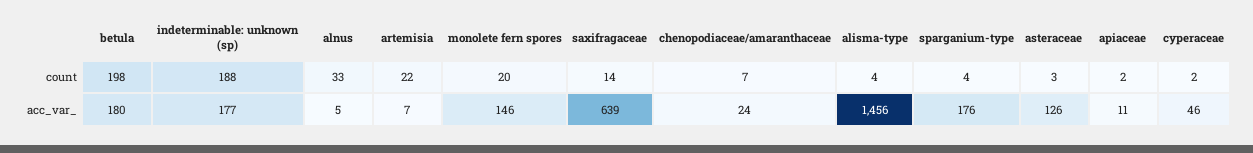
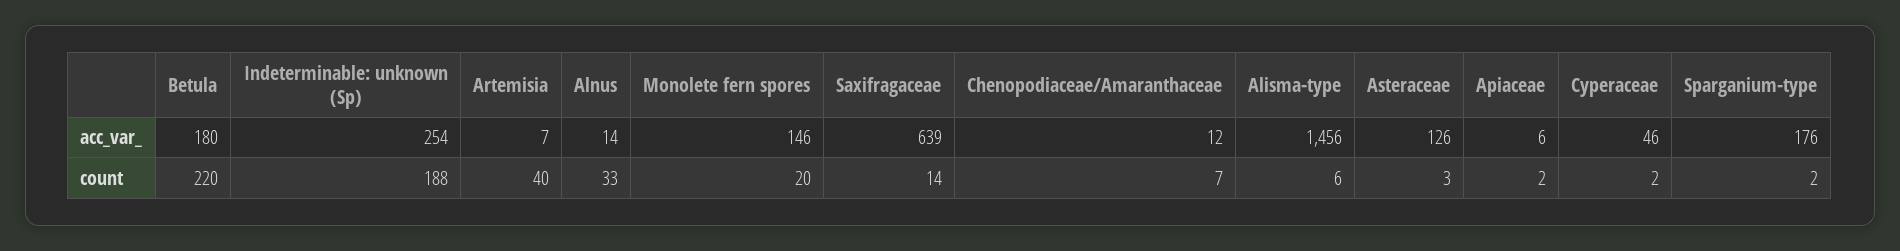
betula, count: 198 -> 220
artemisia, count: 22 -> 40
alisma-type, count: 4 -> 6
sparganium-type, count: 4 -> 2
indeterminable: unknown (sp), acc_var_: 177 -> 254
alnus, acc_var_: 5 -> 14
chenopodiaceae/amaranthaceae, acc_var_: 24 -> 12
apiaceae, acc_var_: 11 -> 6

